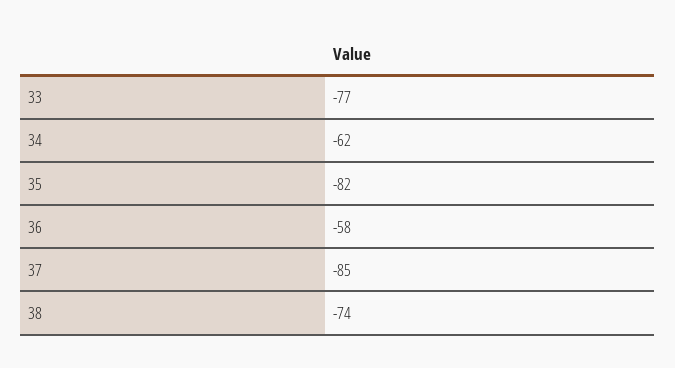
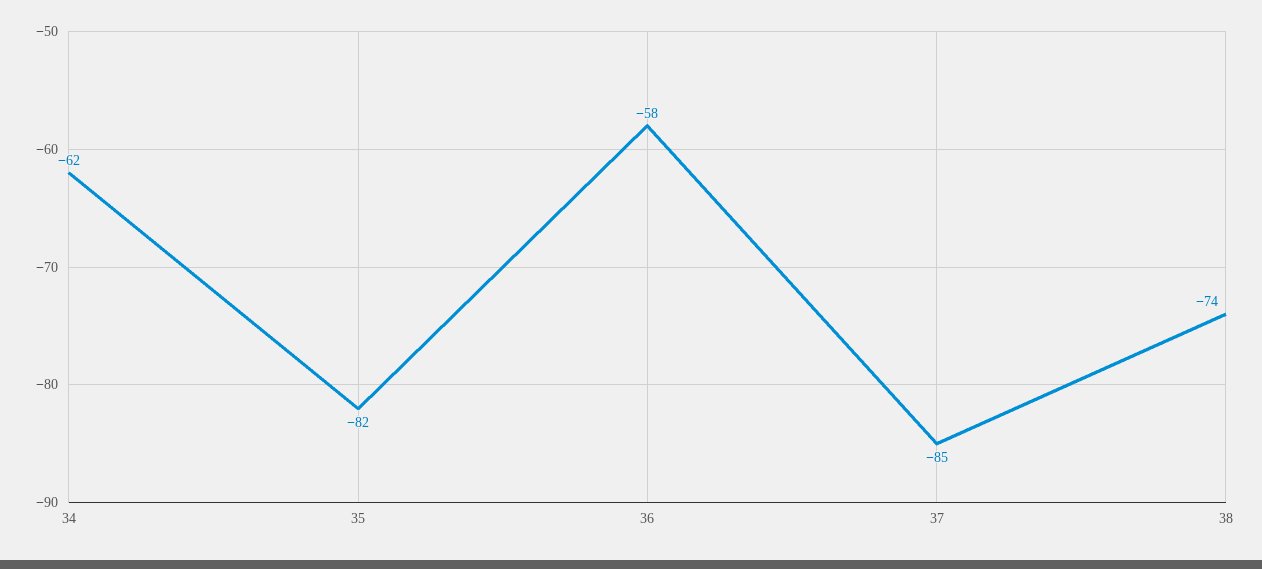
33: -77 -> none

